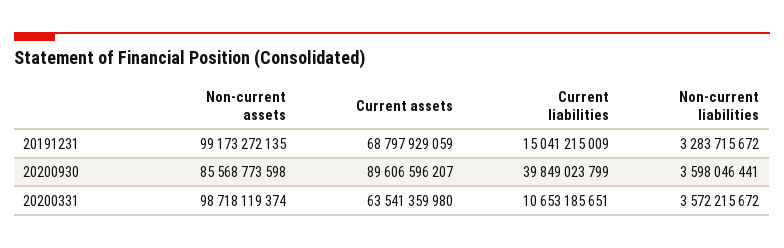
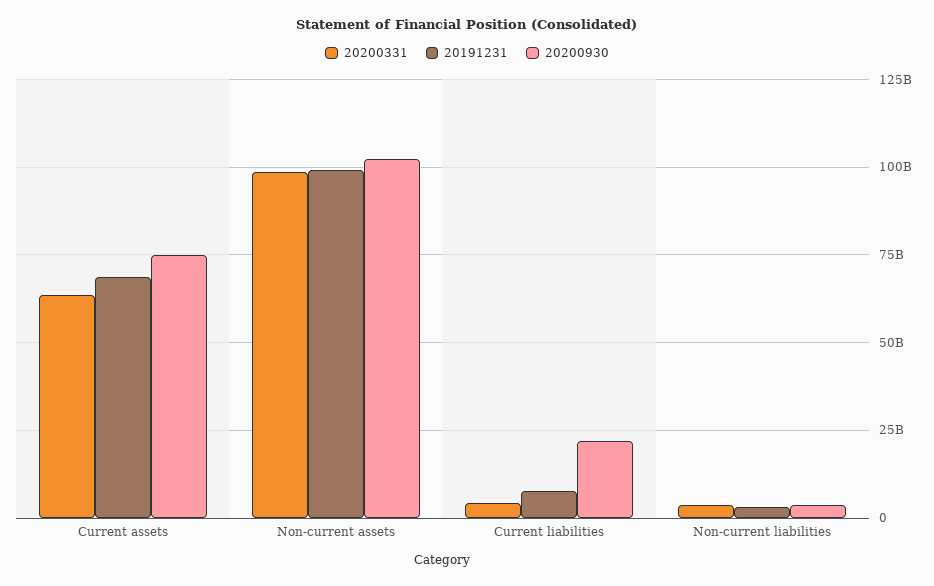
20191231, Current liabilities: 15041215009 -> 7500000000
20200930, Non-current assets: 85568773598 -> 102500000000
20200930, Current assets: 89606596207 -> 75000000000
20200930, Current liabilities: 39849023799 -> 22500000000
20200331, Current liabilities: 10653185651 -> 5000000000

